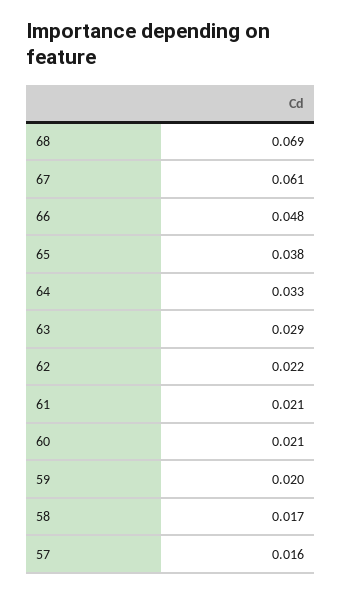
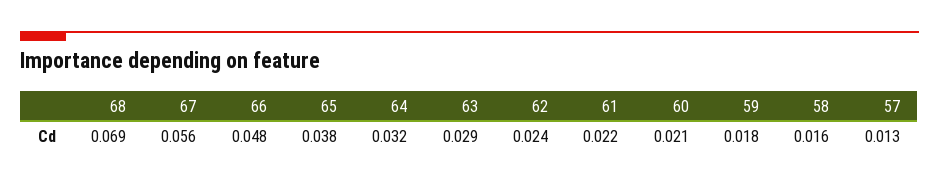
67: 0.061 -> 0.056
64: 0.033 -> 0.032
62: 0.022 -> 0.024
61: 0.021 -> 0.022
59: 0.02 -> 0.018
58: 0.017 -> 0.016
57: 0.016 -> 0.013

